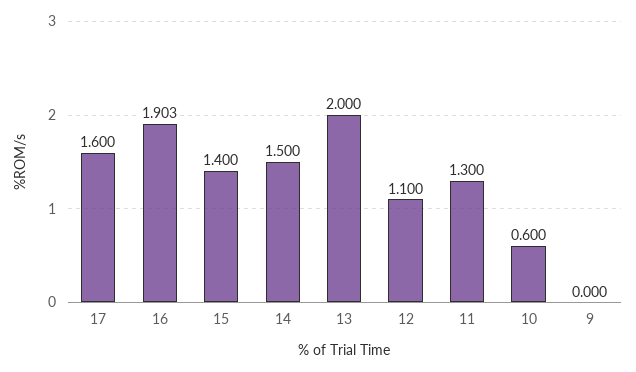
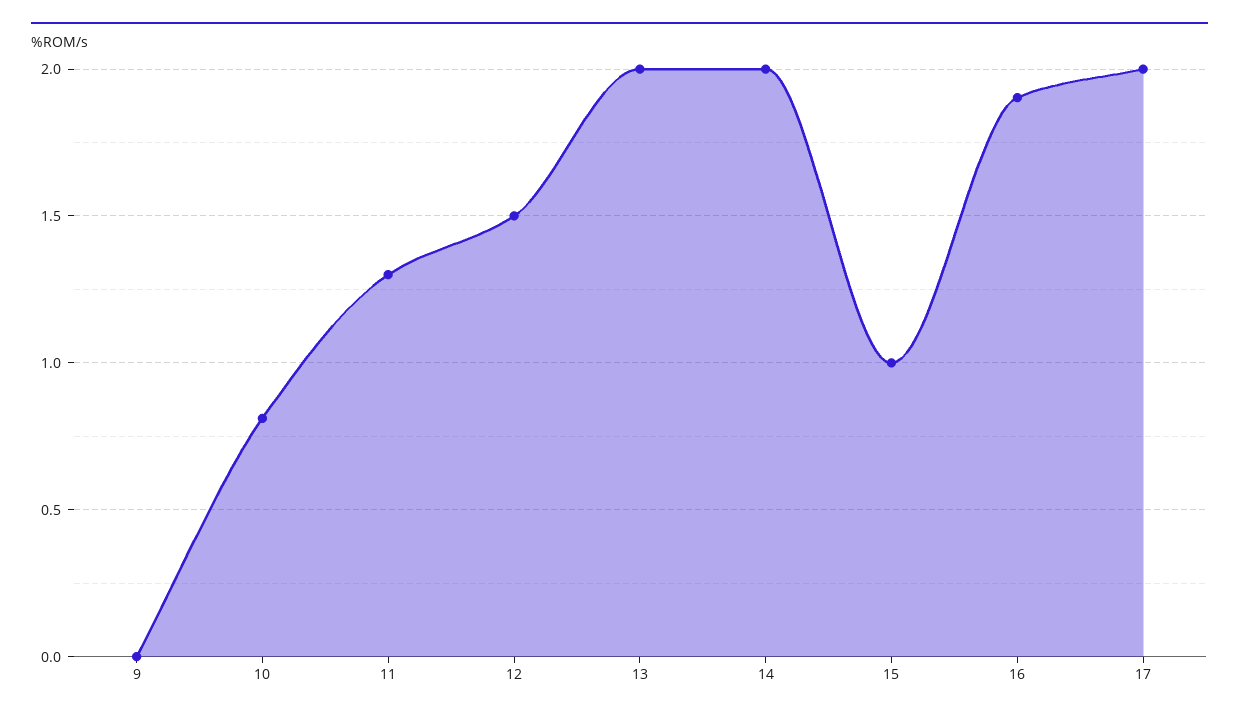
17: 1.6 -> 2
15: 1.4 -> 1
14: 1.5 -> 2
12: 1.1 -> 1.5
10: 0.6 -> 0.8

